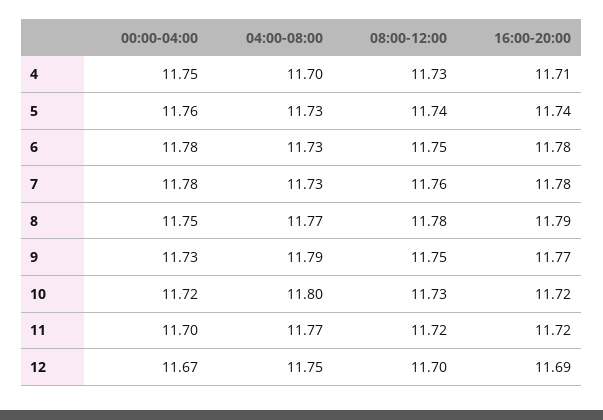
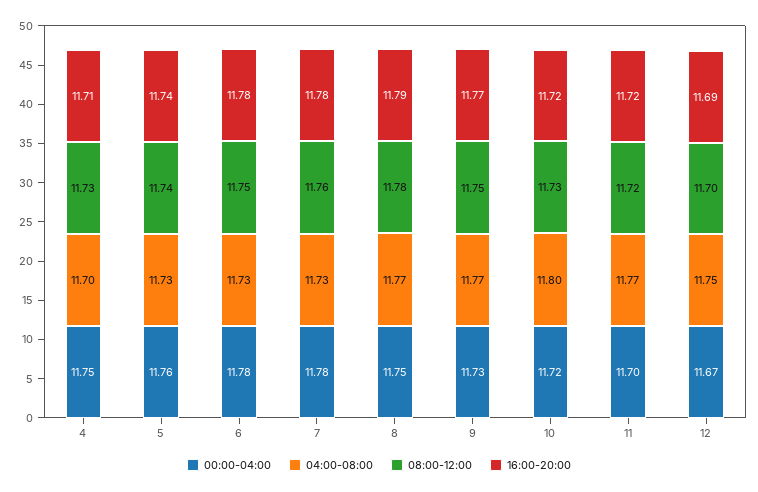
04:00-08:00, 9: 11.79 -> 11.77

